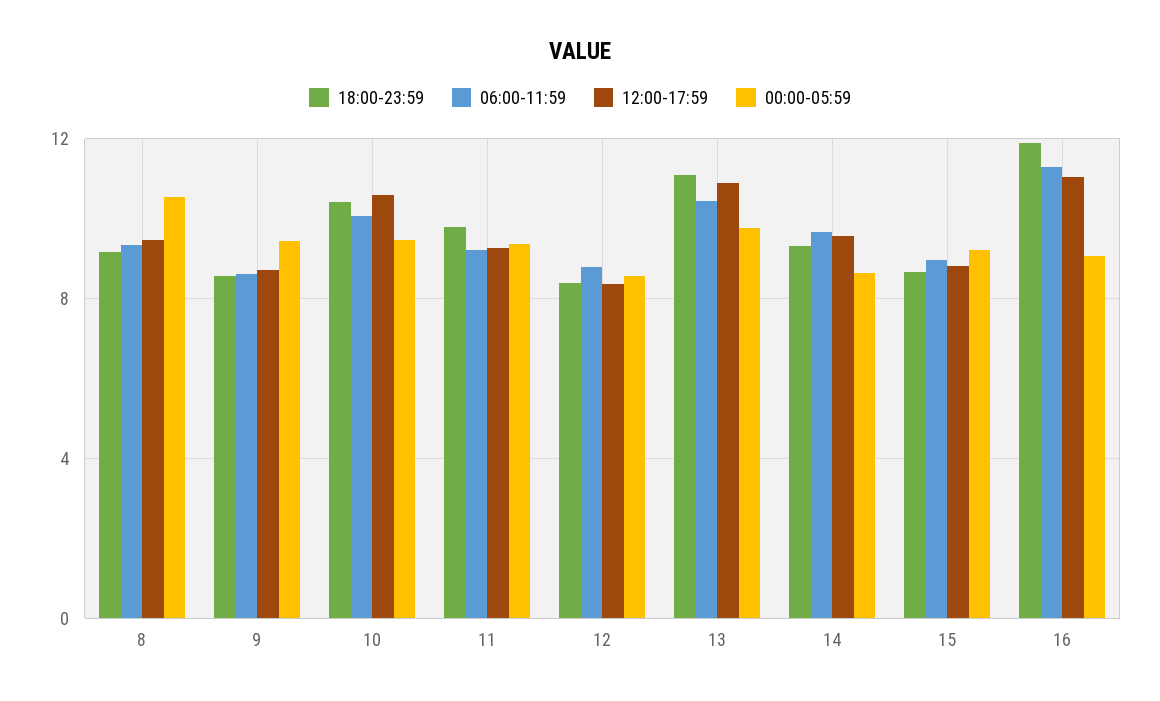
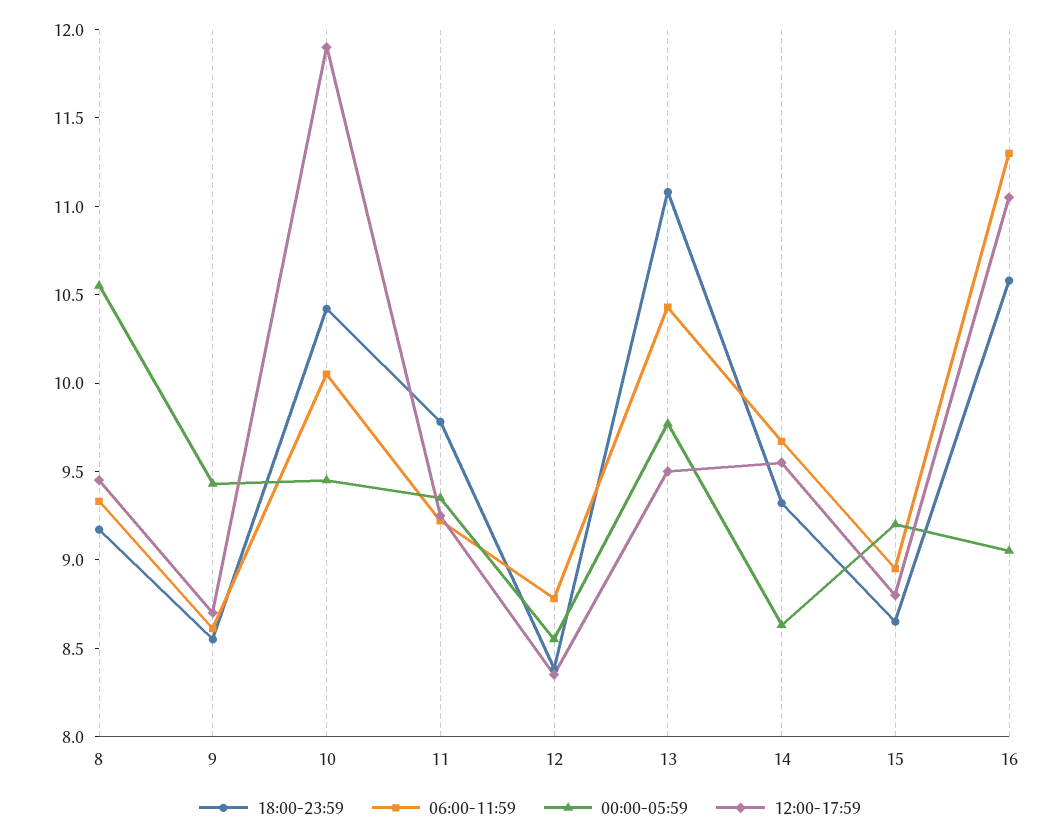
12:00-17:59, 10: 10.5 -> 11.9
12:00-17:59, 13: 11 -> 9.5
18:00-23:59, 16: 12 -> 10.6

